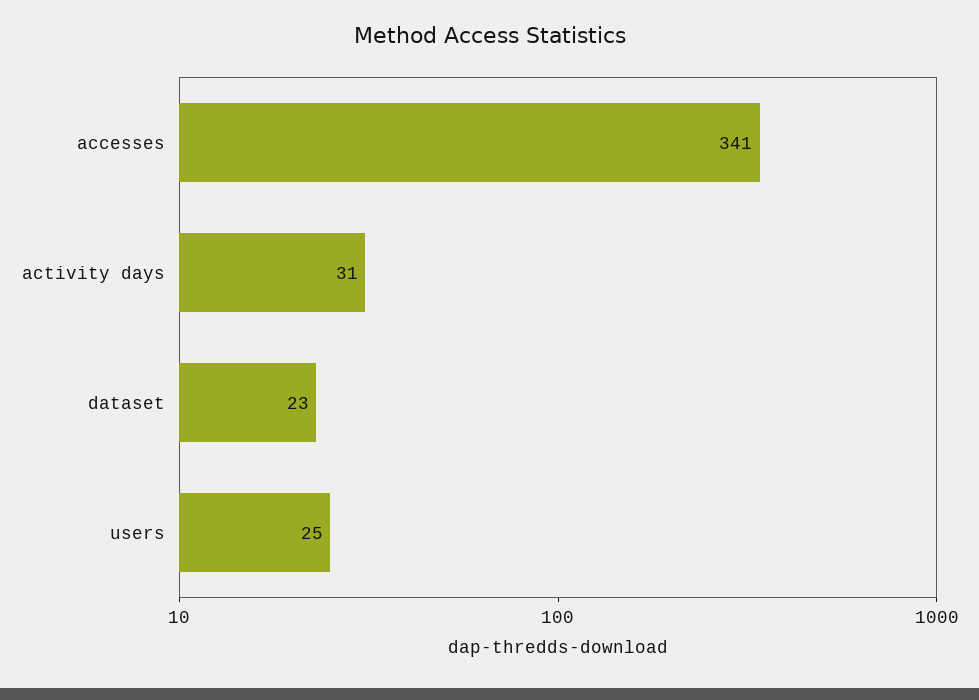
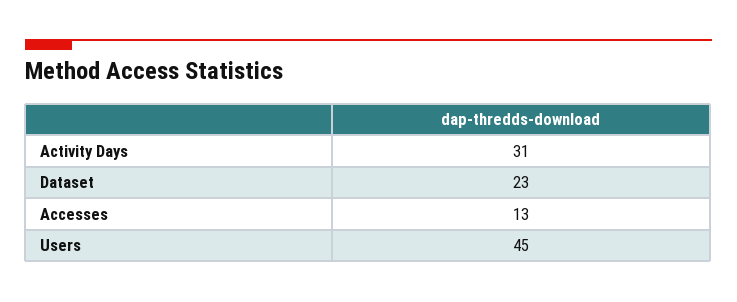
accesses: 341 -> 13
users: 25 -> 45

